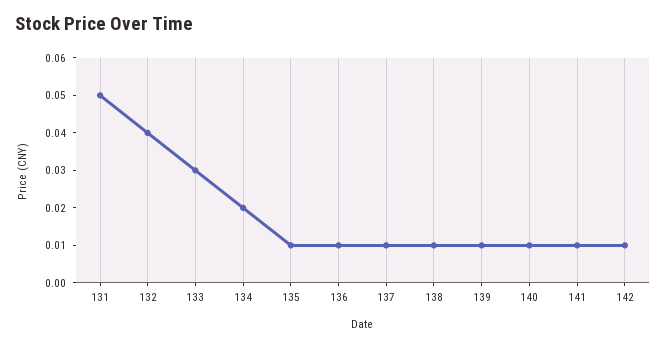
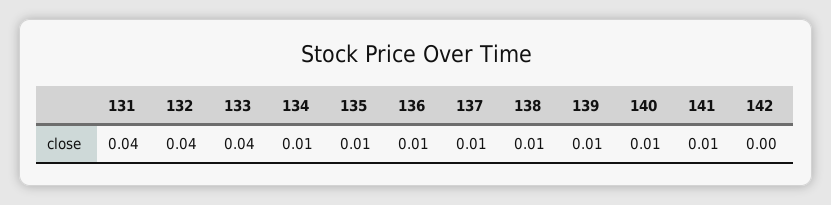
131: 0.05 -> 0.04
133: 0.03 -> 0.04
134: 0.02 -> 0.01
142: 0.01 -> 0

